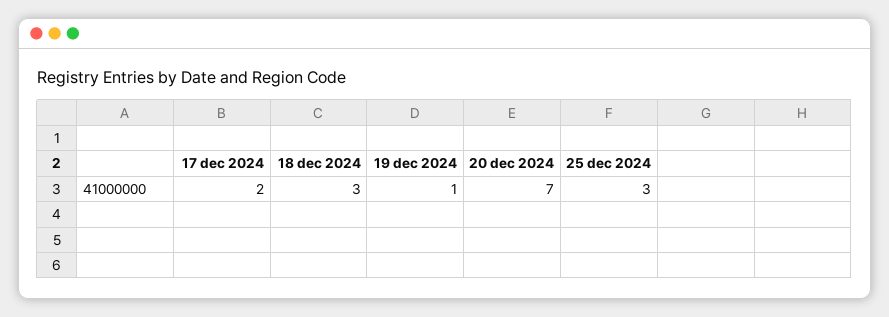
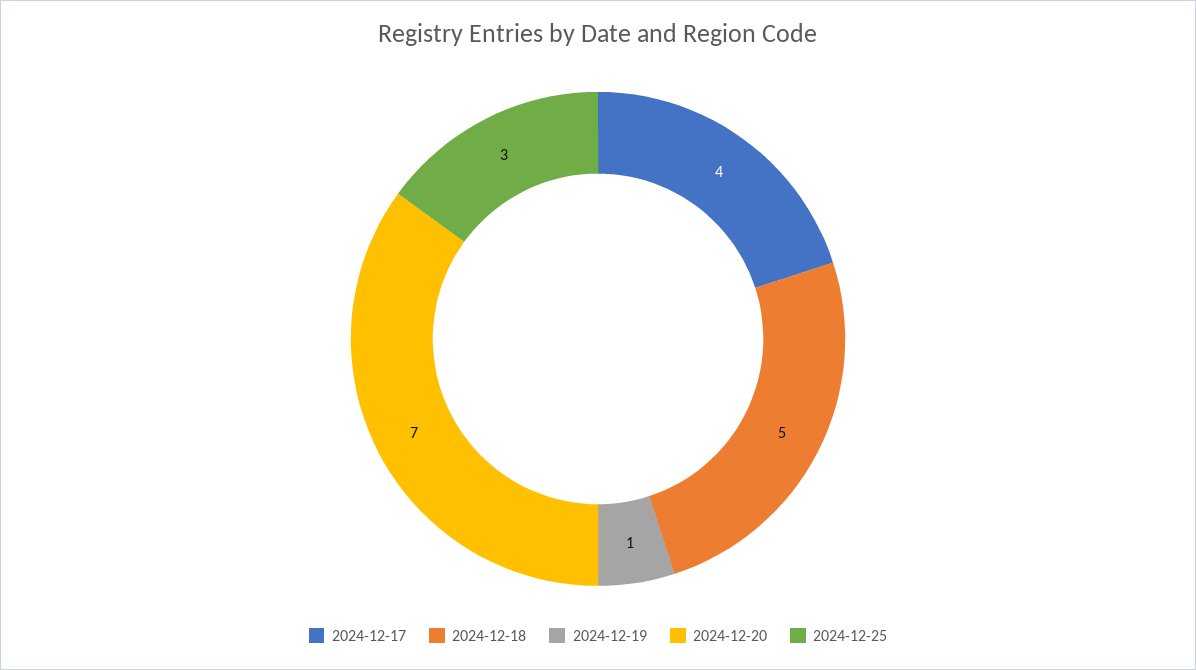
17 dec 2024: 2 -> 4
18 dec 2024: 3 -> 5

